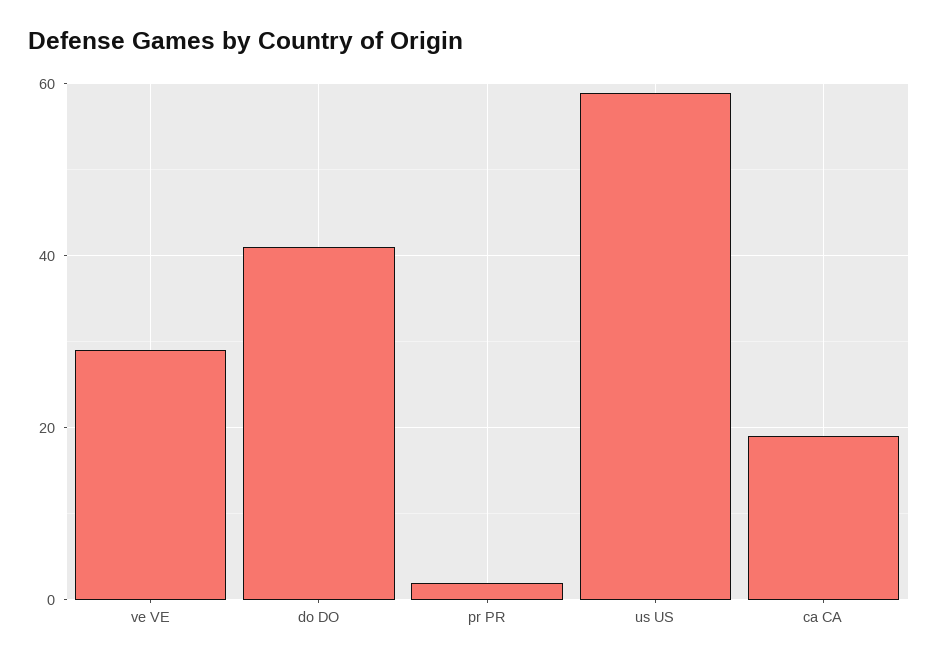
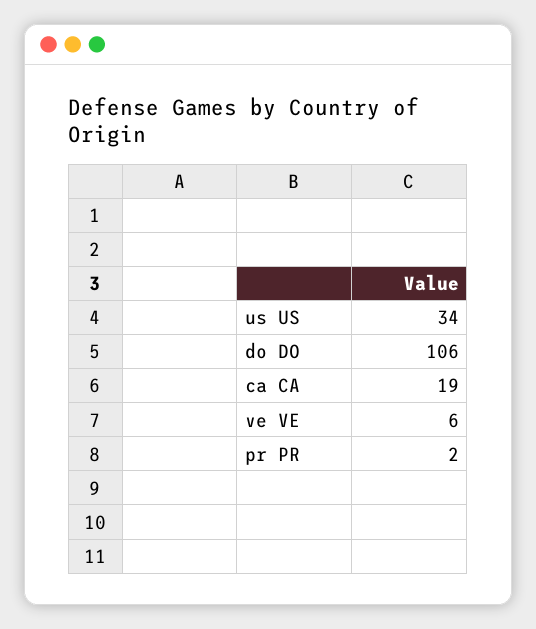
ve VE: 30 -> 6
do DO: 40 -> 106
us US: 60 -> 34

